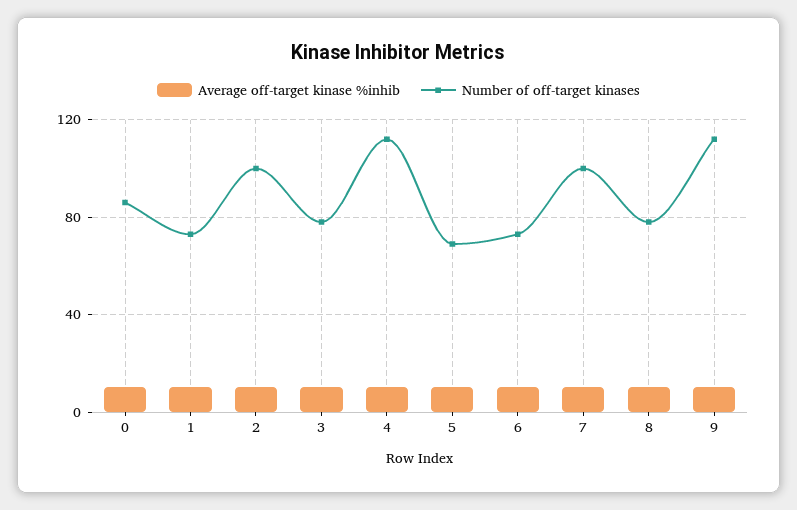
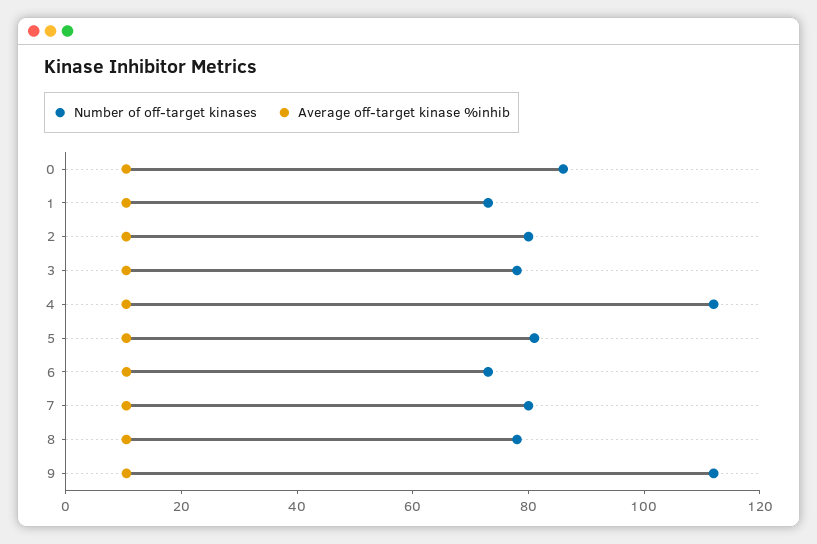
Number of off-target kinases, 2: 100 -> 80
Number of off-target kinases, 5: 70 -> 80
Number of off-target kinases, 7: 100 -> 80

